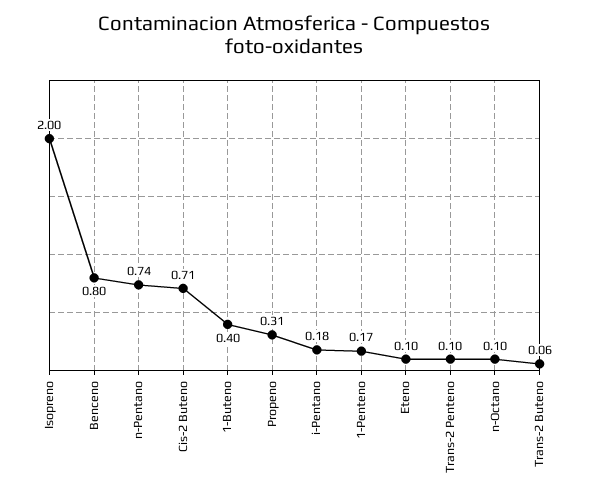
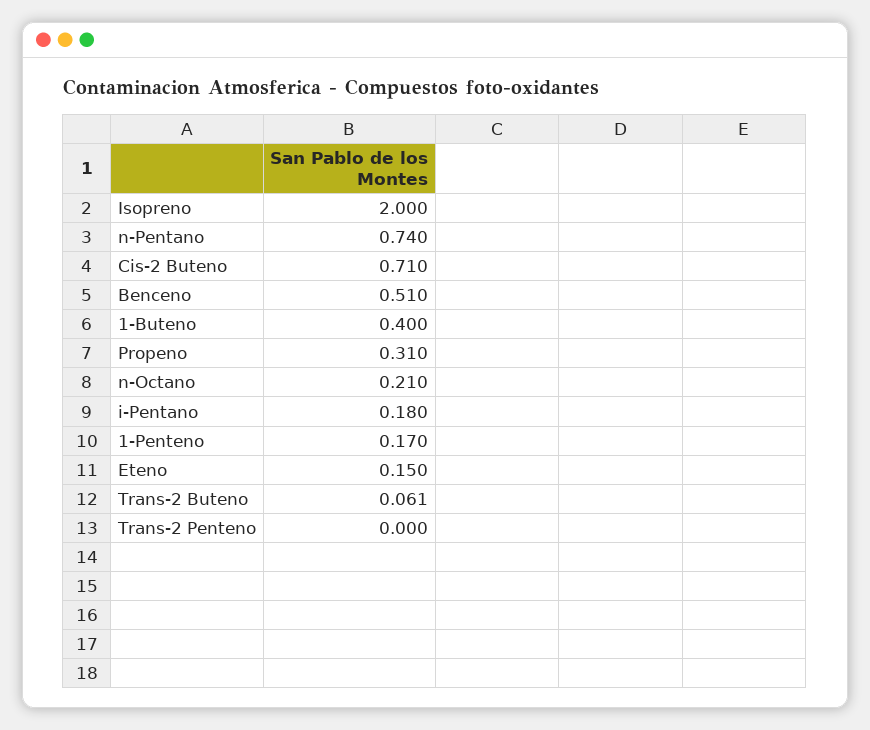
Benceno: 0.8 -> 0.51
Eteno: 0.1 -> 0.15
Trans-2 Penteno: 0.1 -> 0
n-Octano: 0.1 -> 0.21

